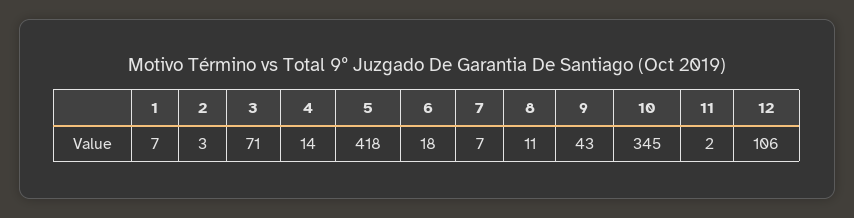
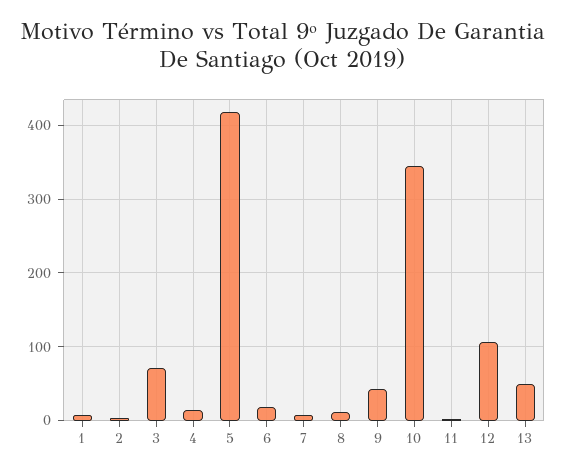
13: none -> 50

